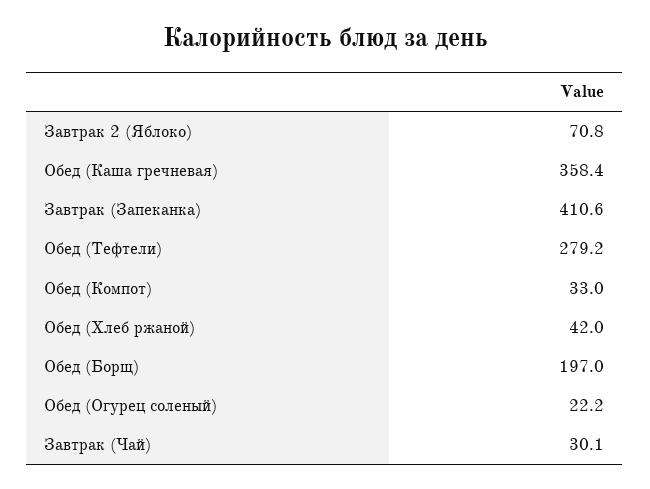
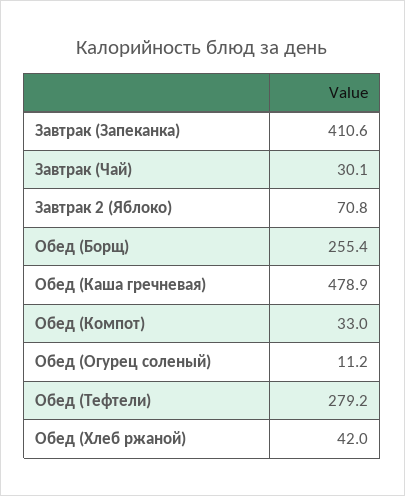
Обед (Каша гречневая): 358.4 -> 478.9
Обед (Борщ): 197 -> 255.4
Обед (Огурец соленый): 22.2 -> 11.2

